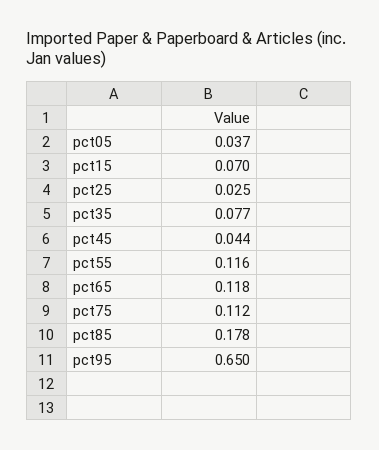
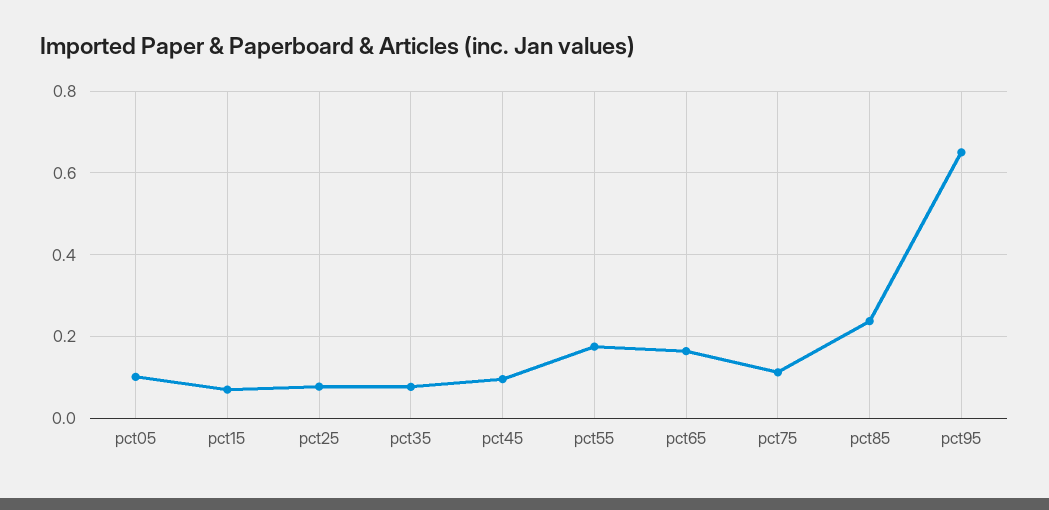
pct05: 0.037 -> 0.1
pct25: 0.025 -> 0.08
pct45: 0.044 -> 0.1
pct55: 0.116 -> 0.18
pct65: 0.118 -> 0.16
pct85: 0.178 -> 0.24

